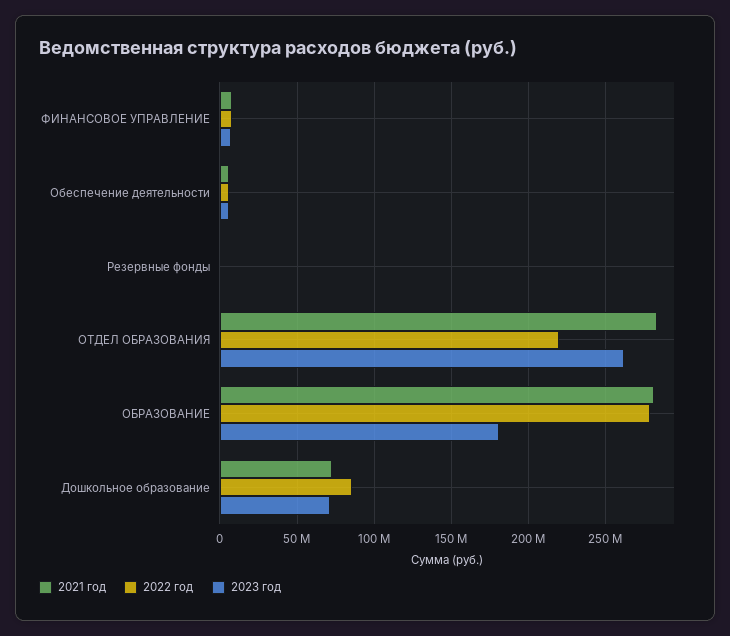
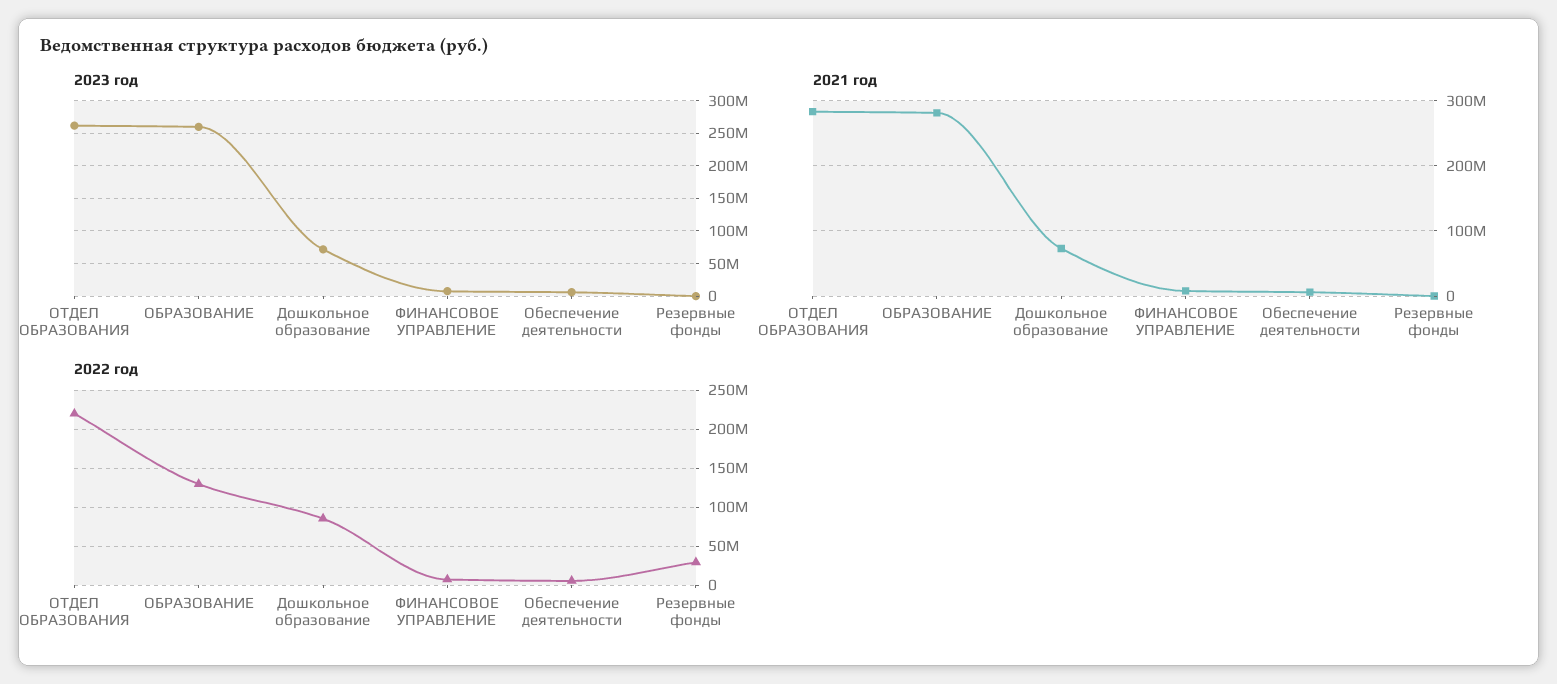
2022 год, Резервные фонды: 0 -> 30000000
2022 год, ОБРАЗОВАНИЕ: 280000000 -> 130000000
2023 год, ОБРАЗОВАНИЕ: 180000000 -> 260000000

